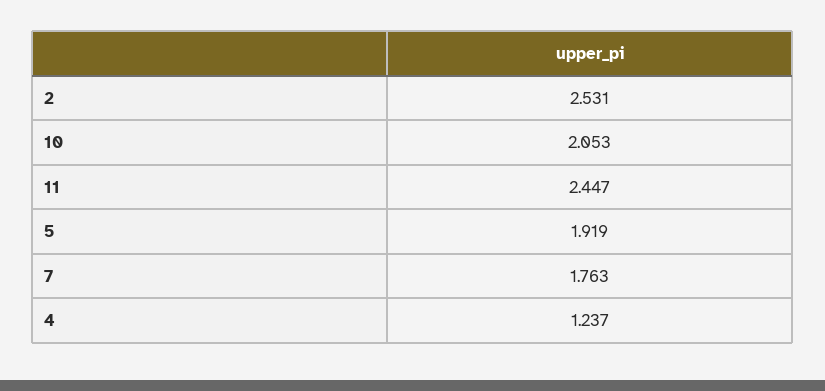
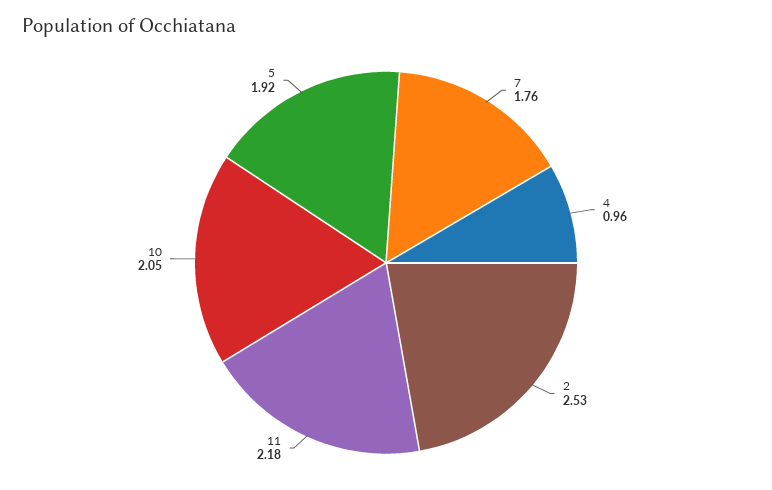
11: 2.447 -> 2.18
4: 1.237 -> 0.96

